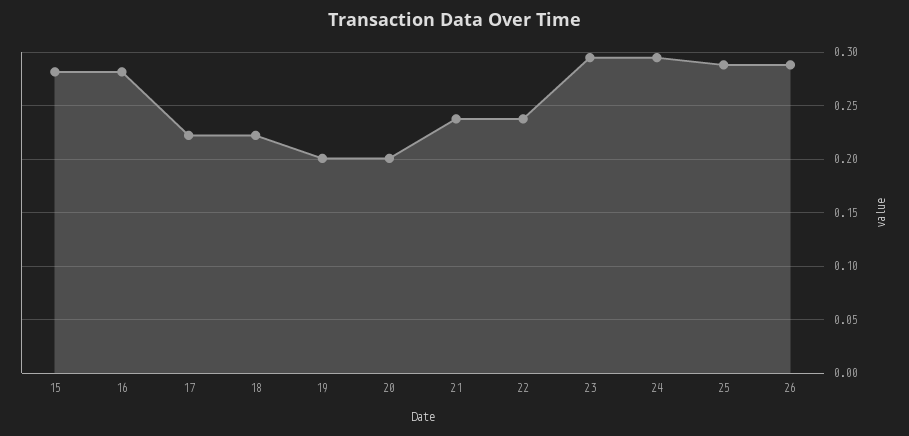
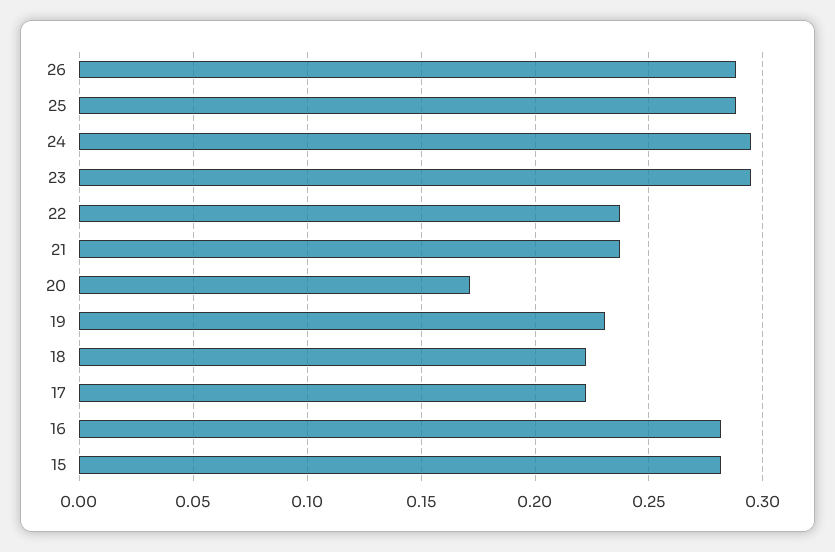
19: 0.2 -> 0.23
20: 0.2 -> 0.17

